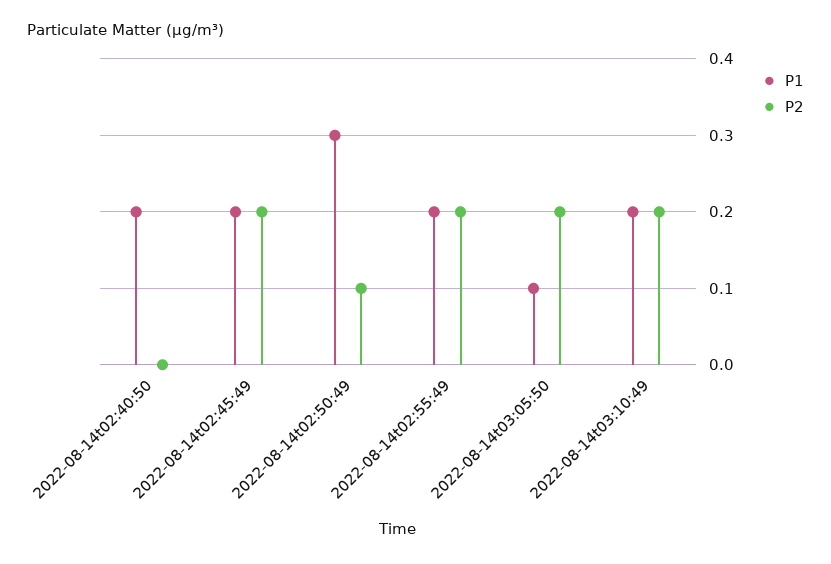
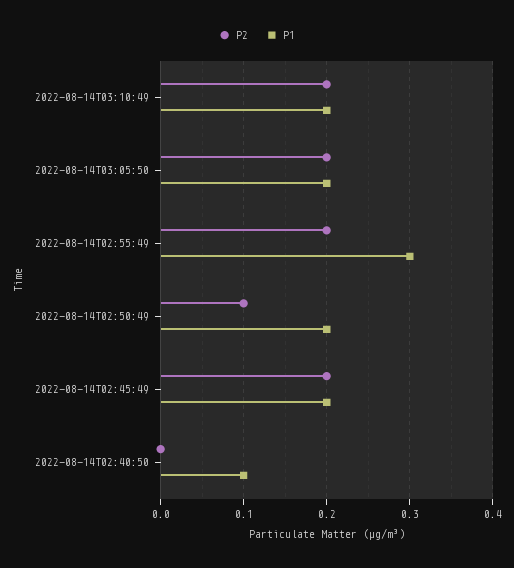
P1, 2022-08-14t02:40:50: 0.2 -> 0.1
P1, 2022-08-14t02:50:49: 0.3 -> 0.2
P1, 2022-08-14t02:55:49: 0.2 -> 0.3
P1, 2022-08-14t03:05:50: 0.1 -> 0.2

